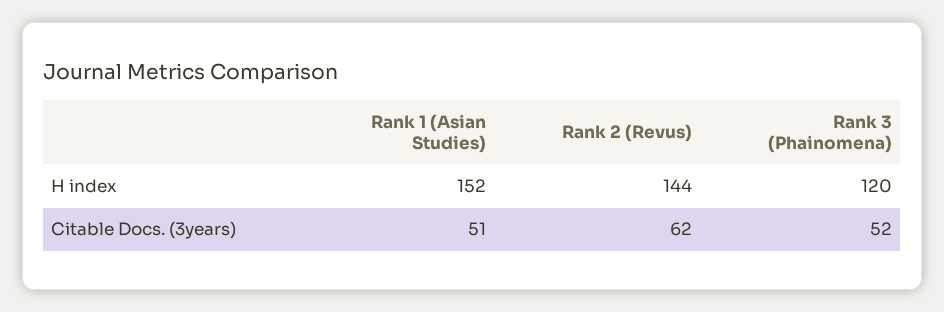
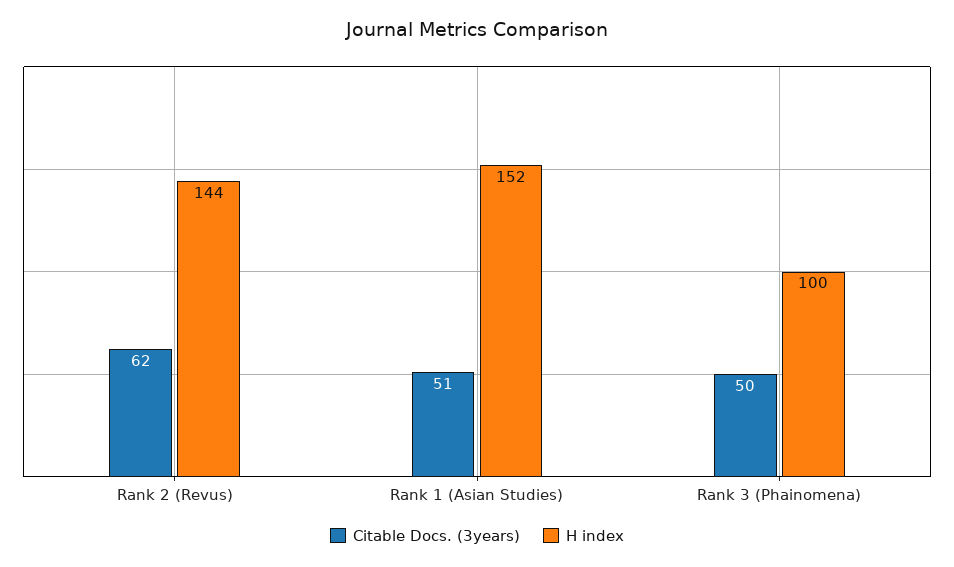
H index, Rank 3 (Phainomena): 120 -> 100
Citable Docs. (3years), Rank 3 (Phainomena): 52 -> 50

